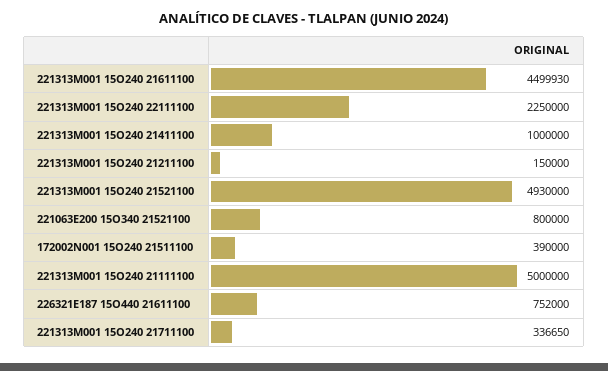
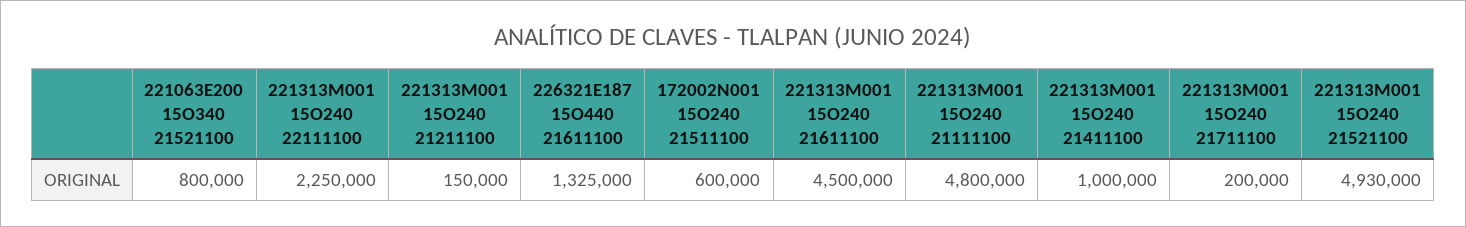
221313M001 15O240 21611100: 4499930 -> 4500000
172002N001 15O240 21511100: 390000 -> 600000
221313M001 15O240 21111100: 5000000 -> 4800000
226321E187 15O440 21611100: 752000 -> 1325000
221313M001 15O240 21711100: 336650 -> 200000

